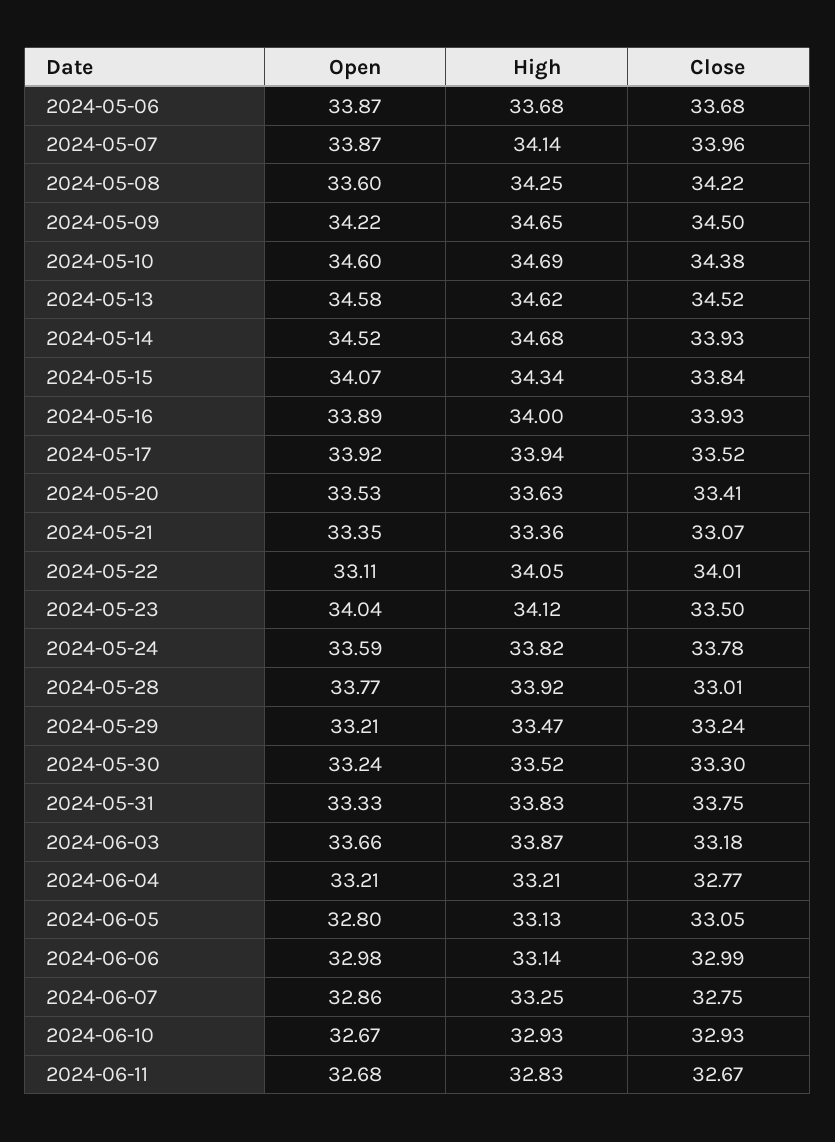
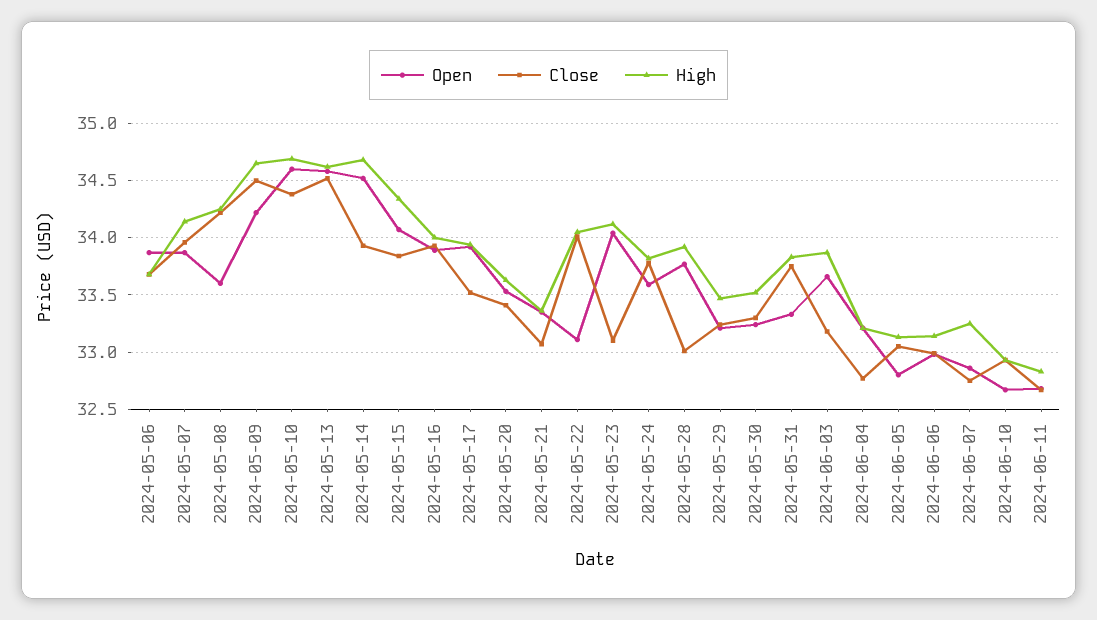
Close, 2024-05-23: 33.5 -> 33.1

